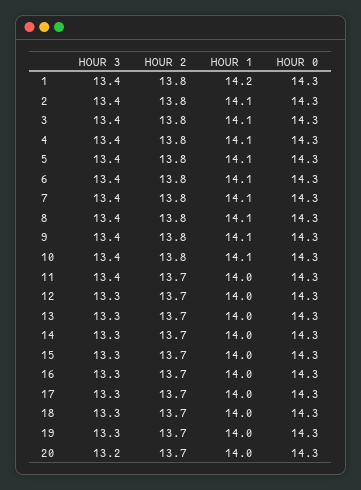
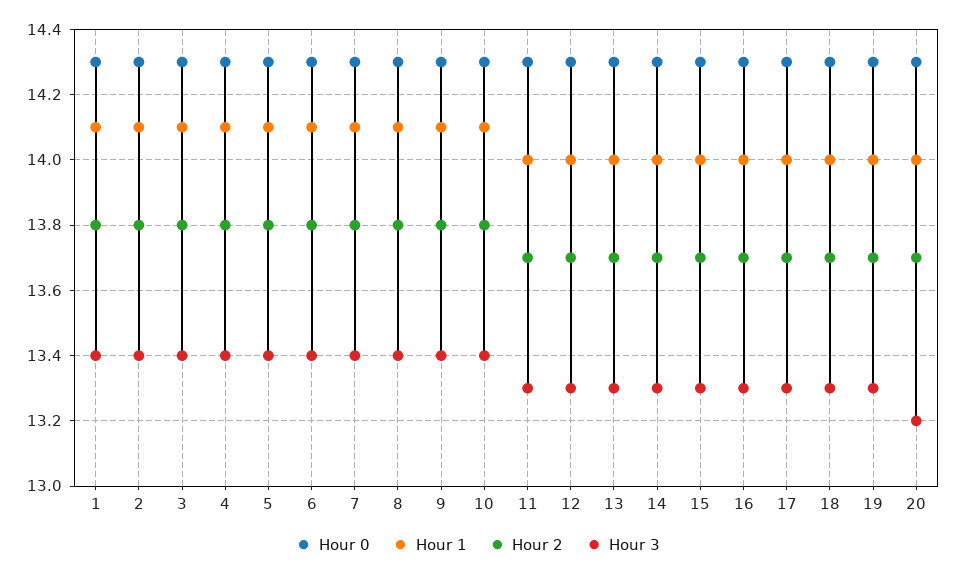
HOUR 1, 1: 14.2 -> 14.1
HOUR 3, 11: 13.4 -> 13.3

